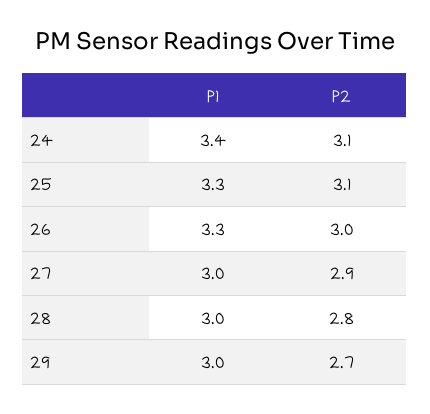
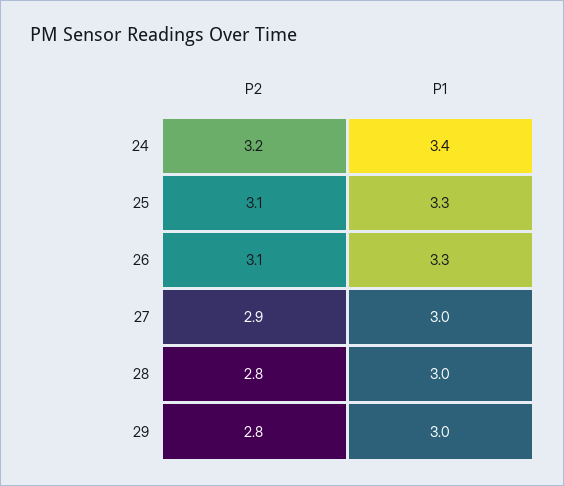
P2, 24: 3.1 -> 3.2
P2, 26: 3 -> 3.1
P2, 29: 2.7 -> 2.8

